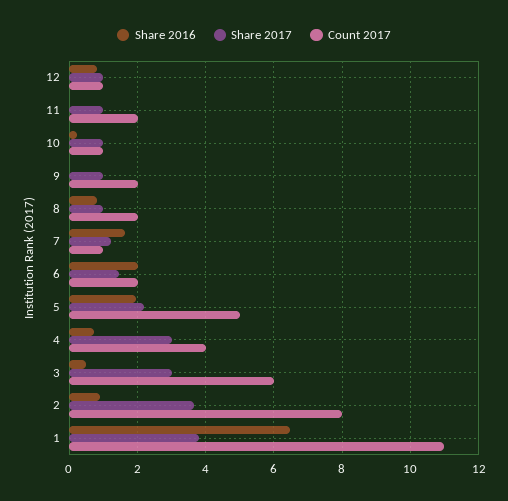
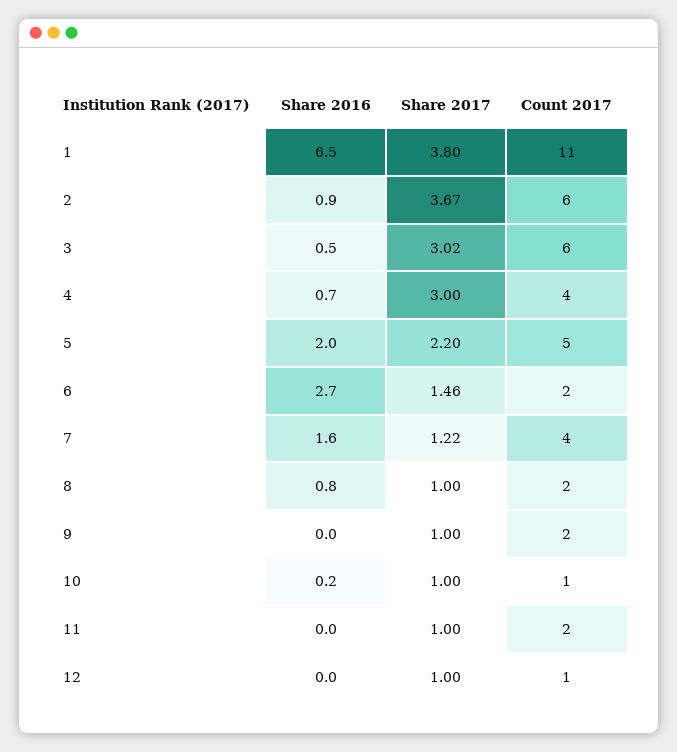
Share 2016, 12: 0.8 -> 0
Count 2017, 7: 1 -> 4
Share 2016, 6: 2 -> 2.7
Count 2017, 2: 8 -> 6

